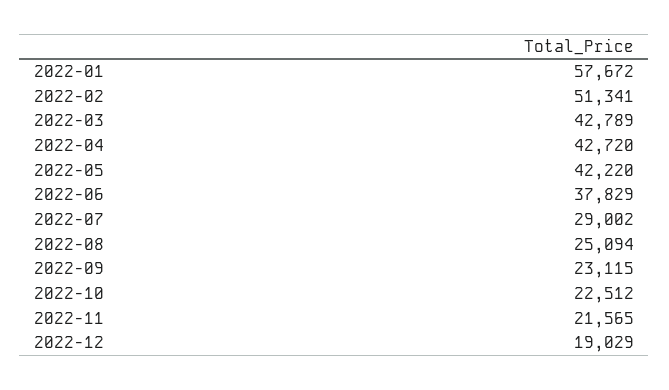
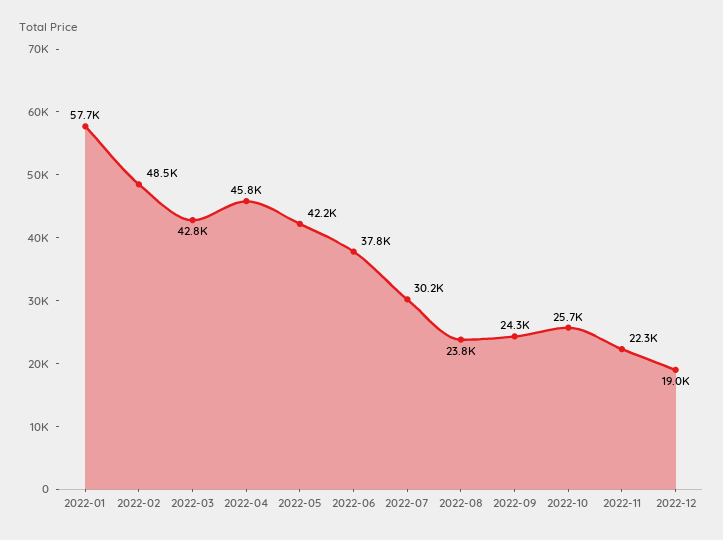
2022-02: 51341 -> 48500
2022-04: 42720 -> 45800
2022-07: 29002 -> 30200
2022-08: 25094 -> 23800
2022-09: 23115 -> 24300
2022-10: 22512 -> 25700
2022-11: 21565 -> 22300

